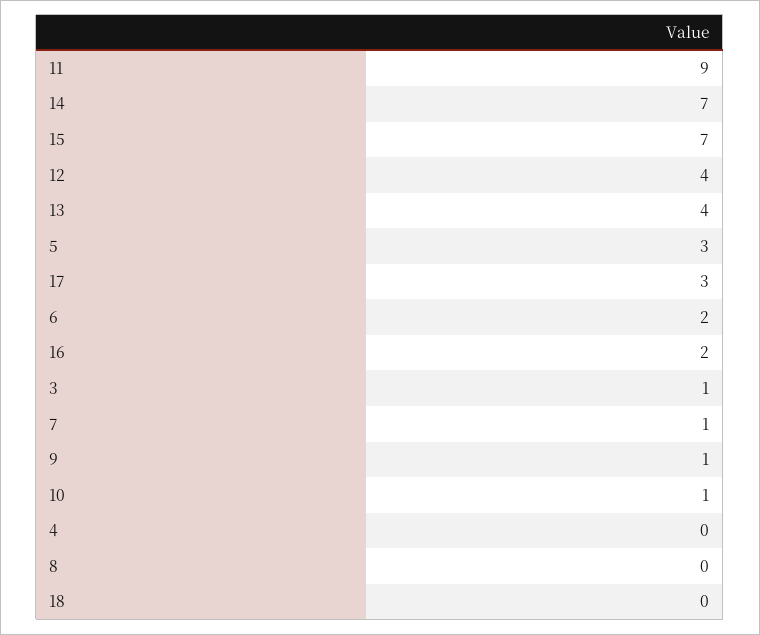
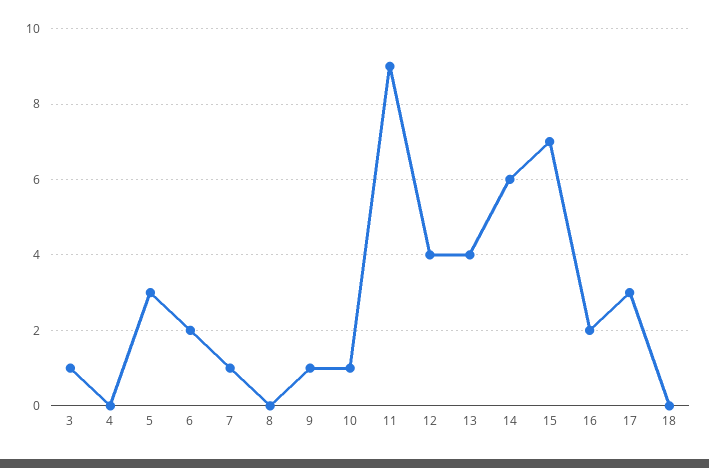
14: 7 -> 6

